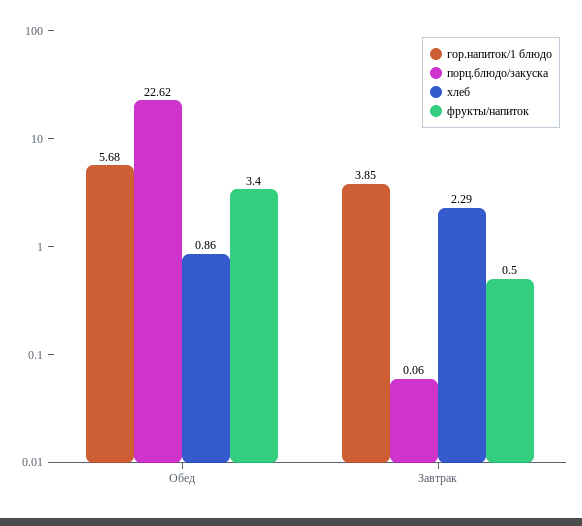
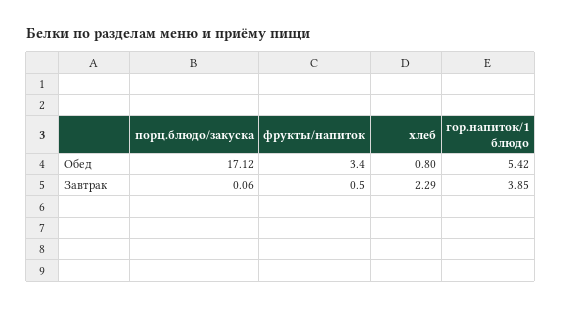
гор.напиток/1 блюдо, Обед: 5.68 -> 5.42
порц.блюдо/закуска, Обед: 22.62 -> 17.12
хлеб, Обед: 0.86 -> 0.8

